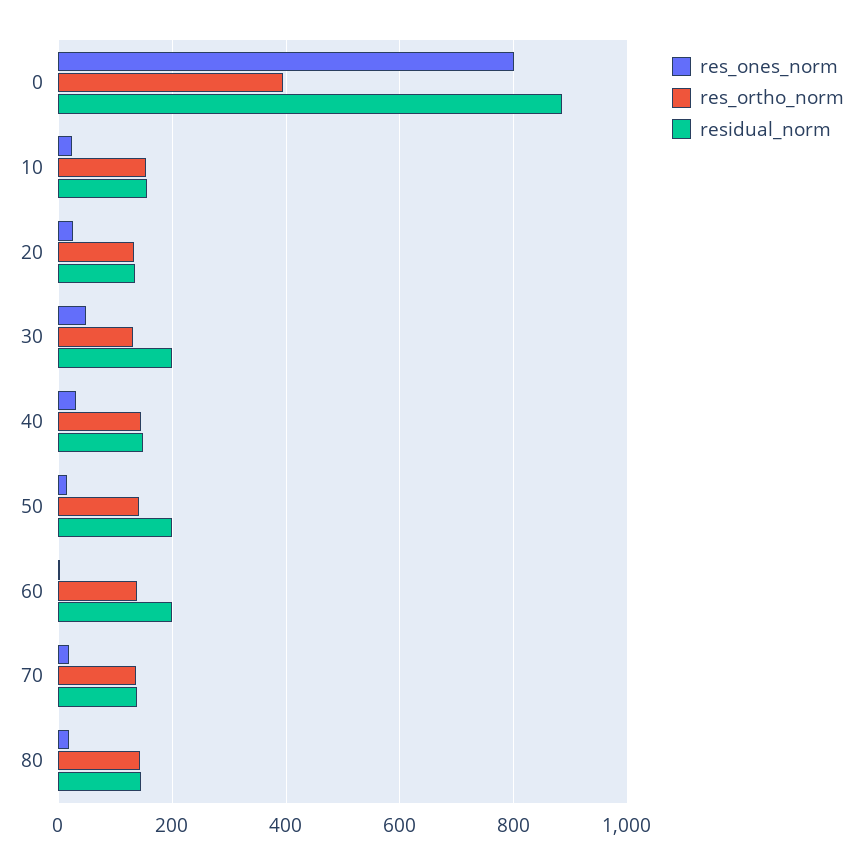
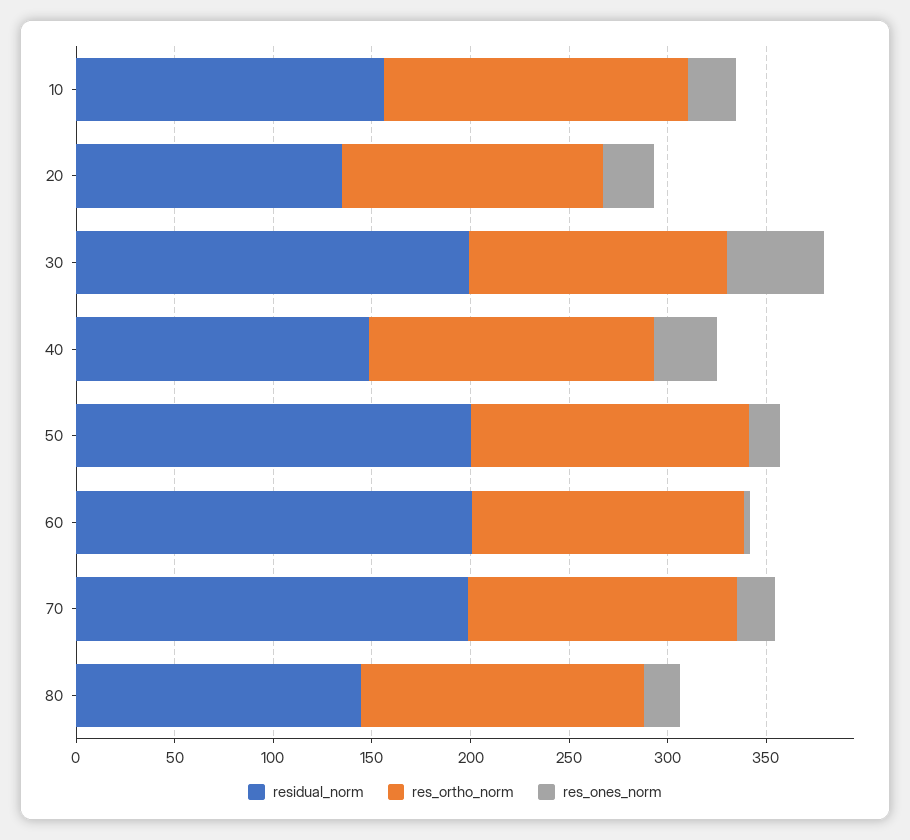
res_ones_norm, 0: 800 -> none
res_ortho_norm, 0: 400 -> none
residual_norm, 0: 880 -> none
residual_norm, 70: 140 -> 200

